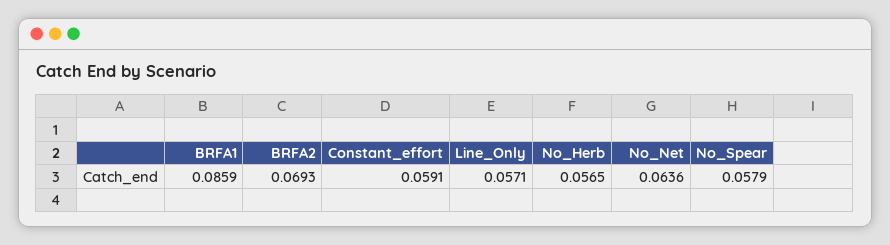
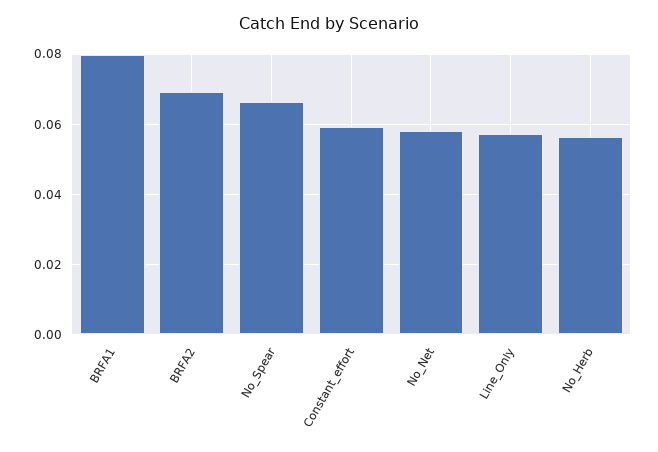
BRFA1: 0.0859 -> 0.08
No_Net: 0.0636 -> 0.058
No_Spear: 0.0579 -> 0.066

